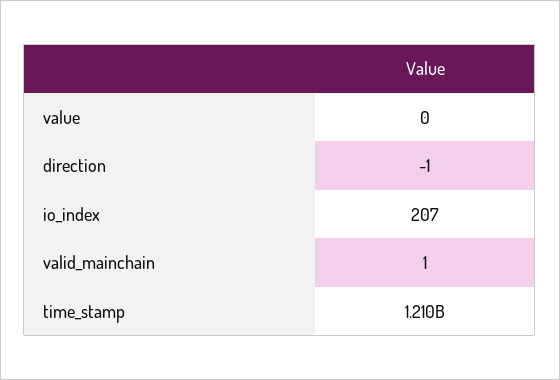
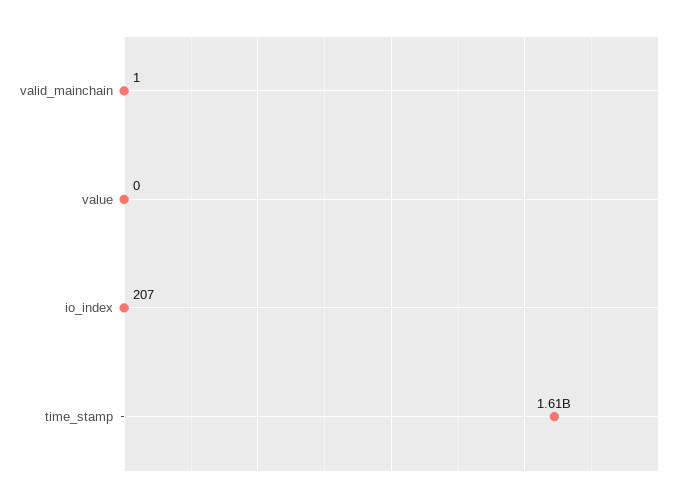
direction: -1 -> none
time_stamp: 1210000000 -> 1610000000

